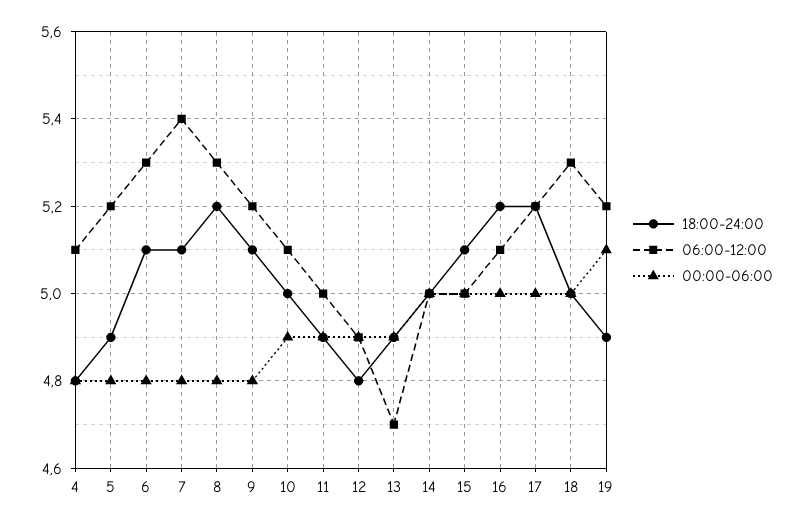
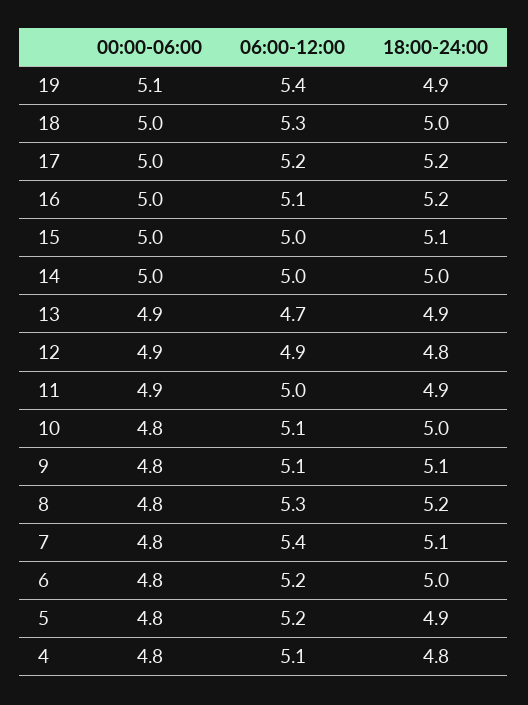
18:00-24:00, 6: 5.1 -> 5
06:00-12:00, 6: 5.3 -> 5.2
06:00-12:00, 9: 5.2 -> 5.1
00:00-06:00, 10: 4.9 -> 4.8
06:00-12:00, 19: 5.2 -> 5.4

